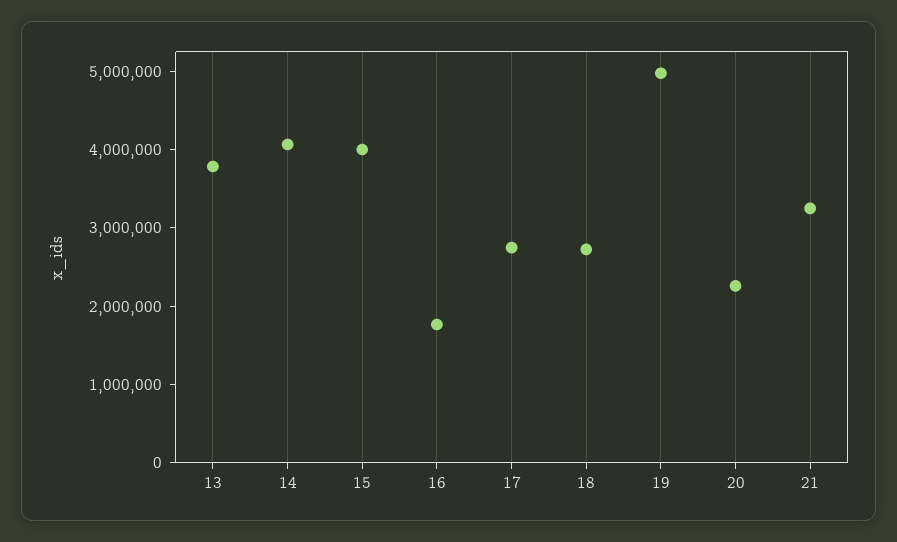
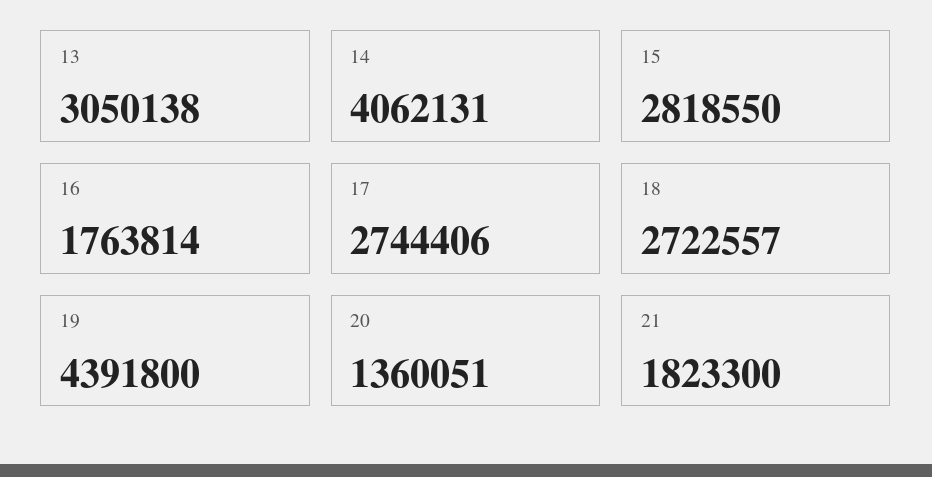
13: 3800000 -> 3050138
15: 4000000 -> 2818550
19: 5000000 -> 4391800
20: 2200000 -> 1360051
21: 3200000 -> 1823300

